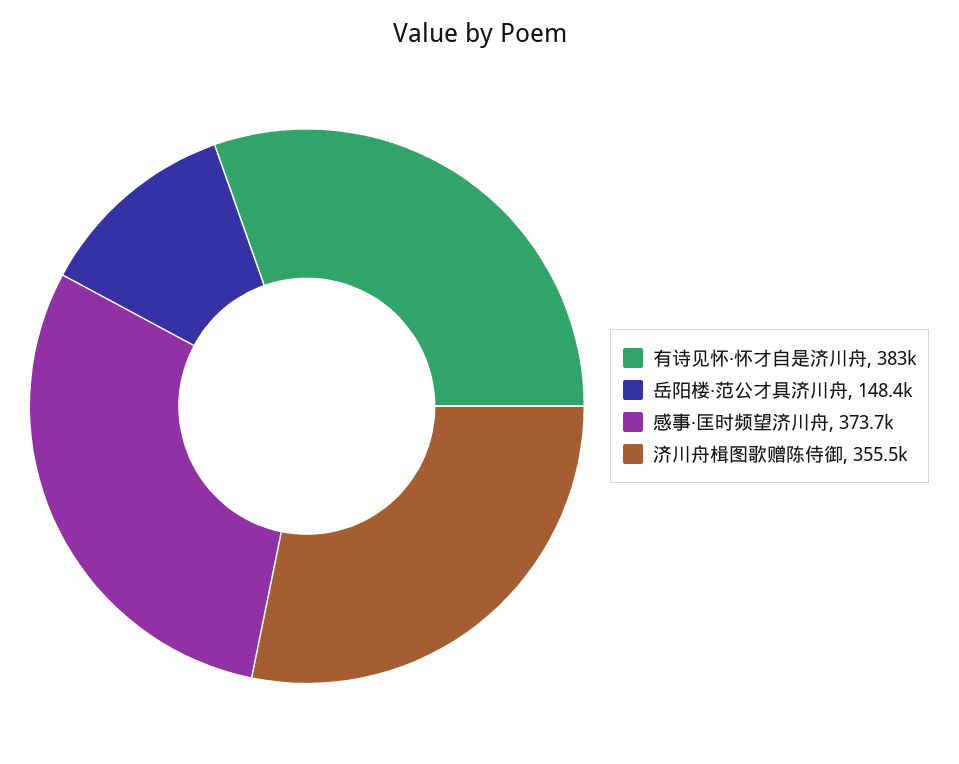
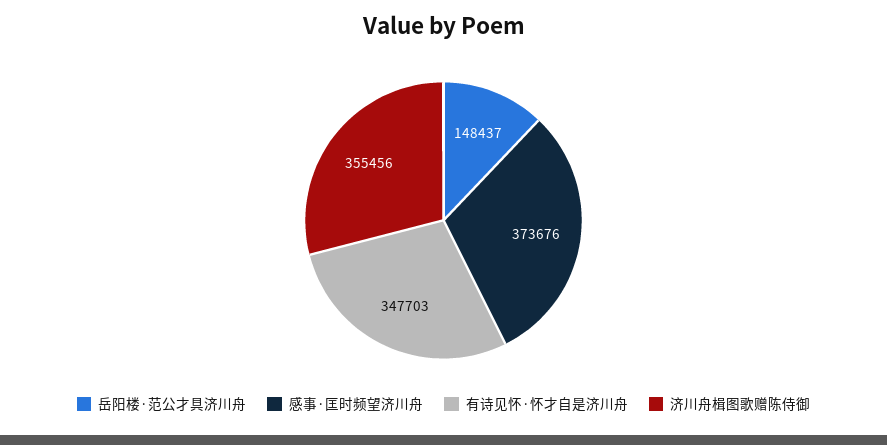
有诗见怀·怀才自是济川舟: 383000 -> 347703

